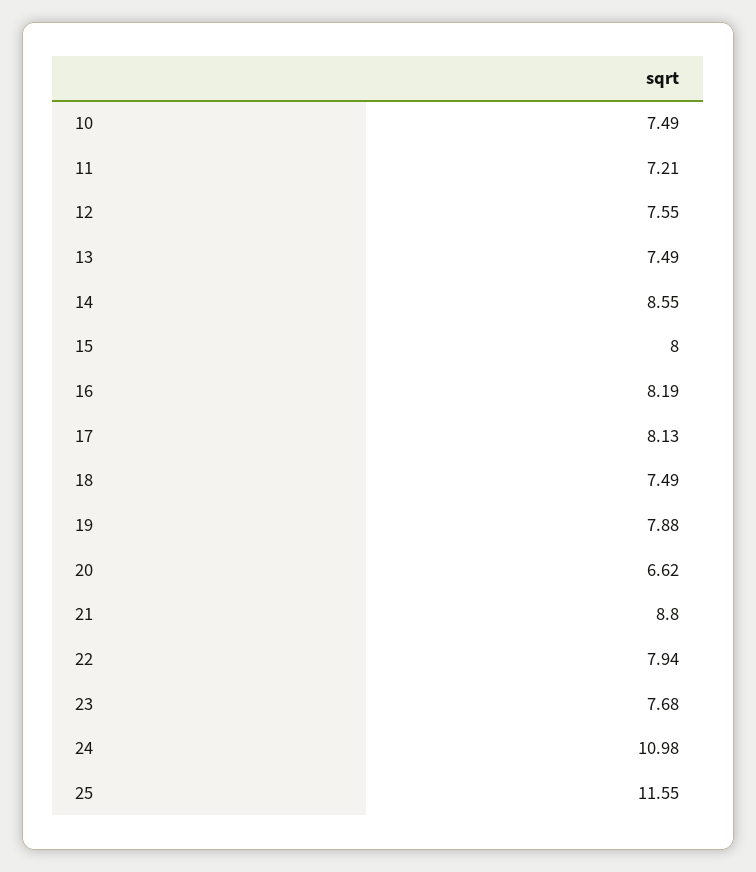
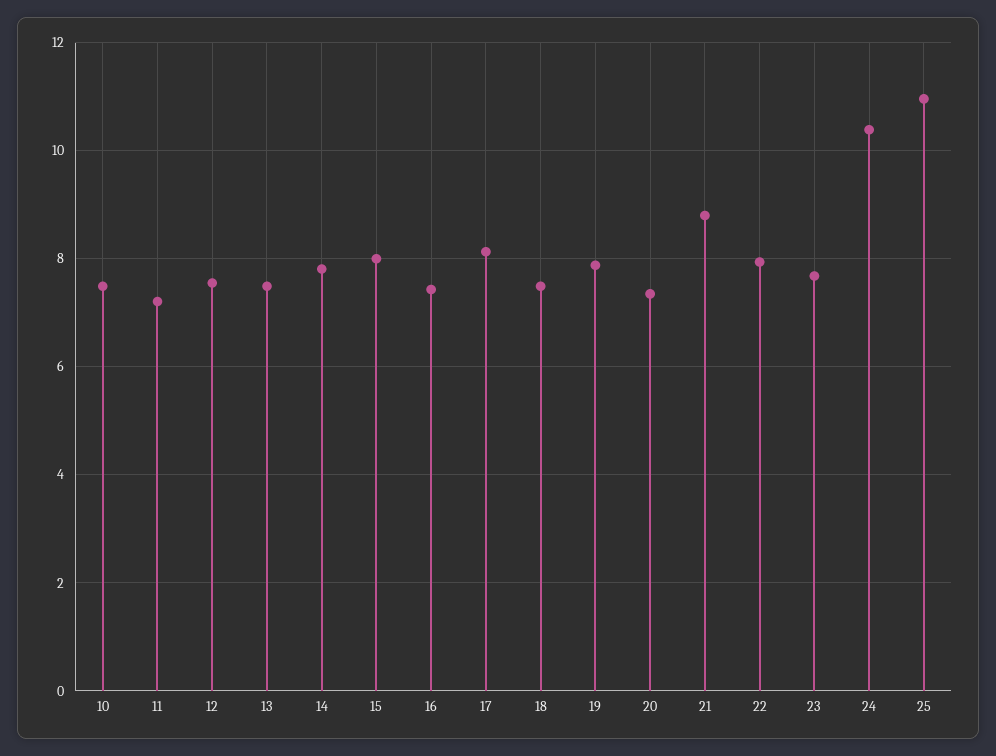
14: 8.55 -> 7.8
16: 8.19 -> 7.4
20: 6.62 -> 7.4
24: 10.98 -> 10.4
25: 11.55 -> 11

